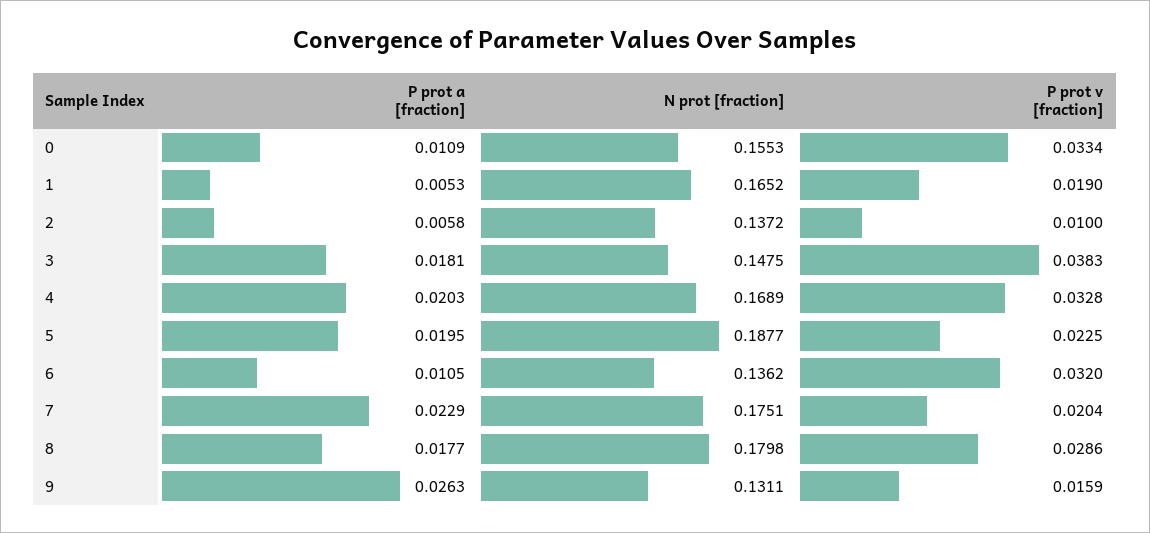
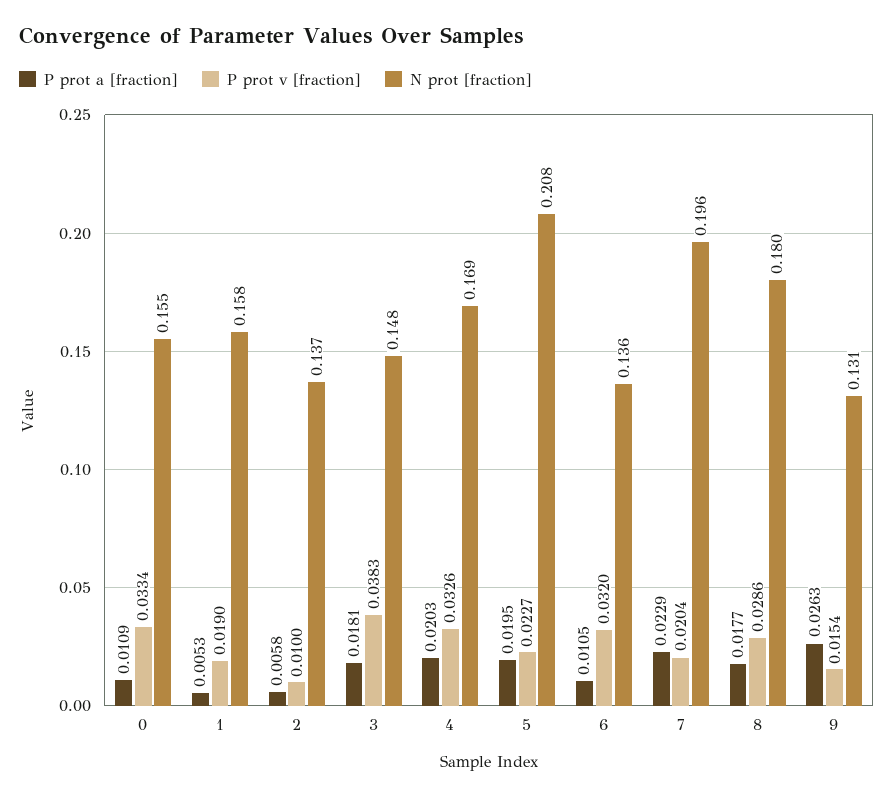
N prot [fraction], 1: 0.1652 -> 0.158
P prot v [fraction], 4: 0.0328 -> 0.0326
N prot [fraction], 5: 0.1877 -> 0.208
P prot v [fraction], 5: 0.0225 -> 0.0227
N prot [fraction], 7: 0.1751 -> 0.196
P prot v [fraction], 9: 0.0159 -> 0.0154

